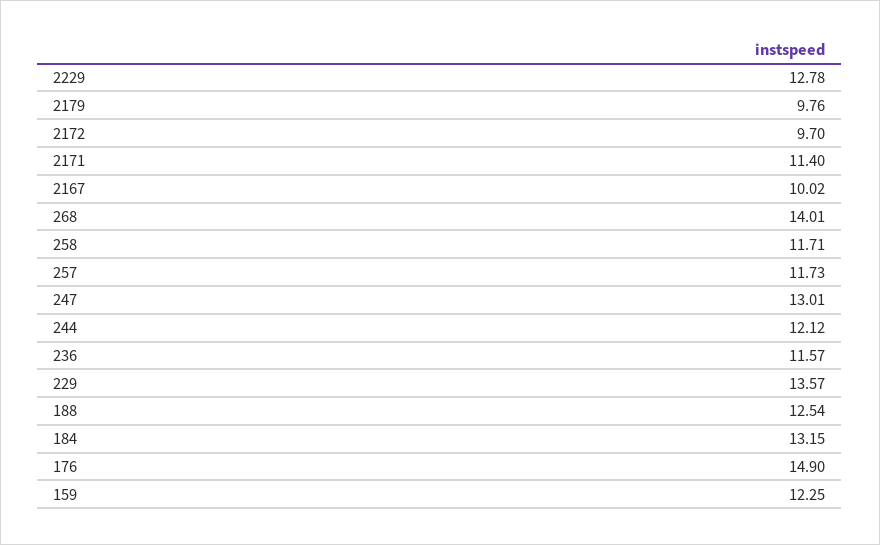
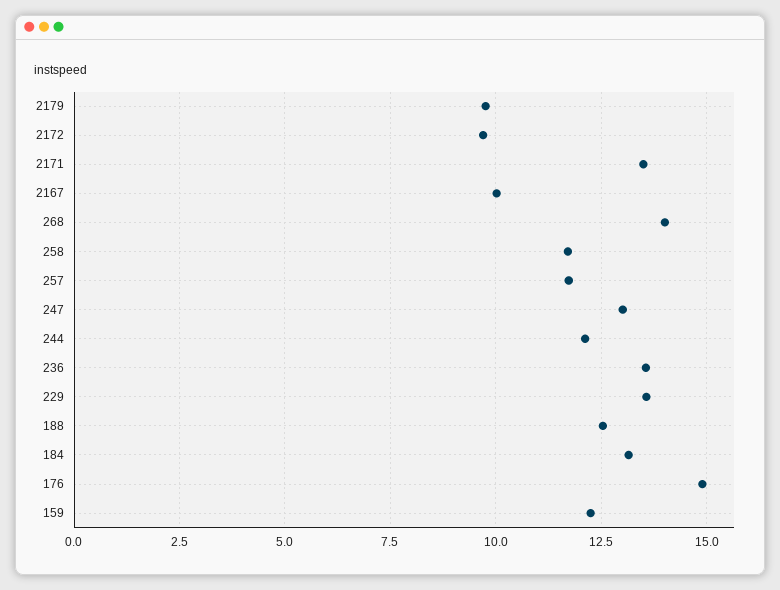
2229: 12.78 -> none
2171: 11.4 -> 13.5
236: 11.57 -> 13.5

